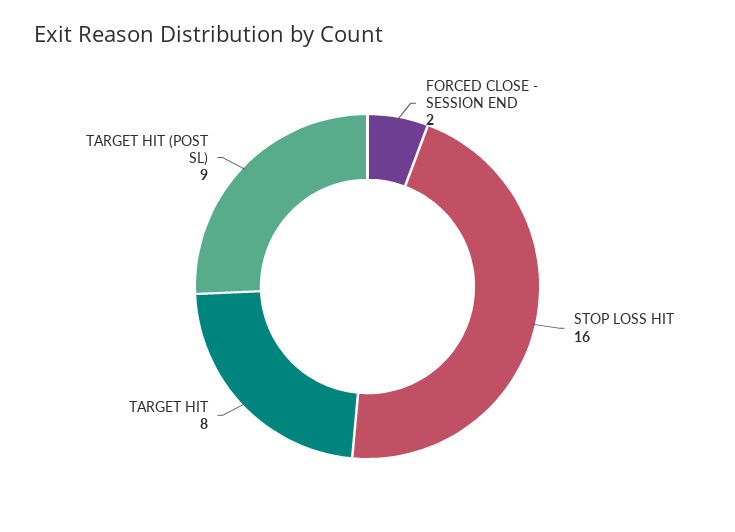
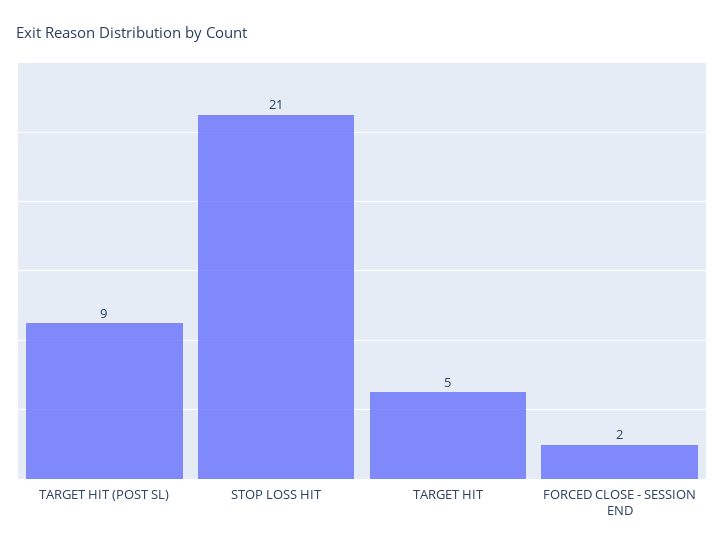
STOP LOSS HIT: 16 -> 21
TARGET HIT: 8 -> 5

